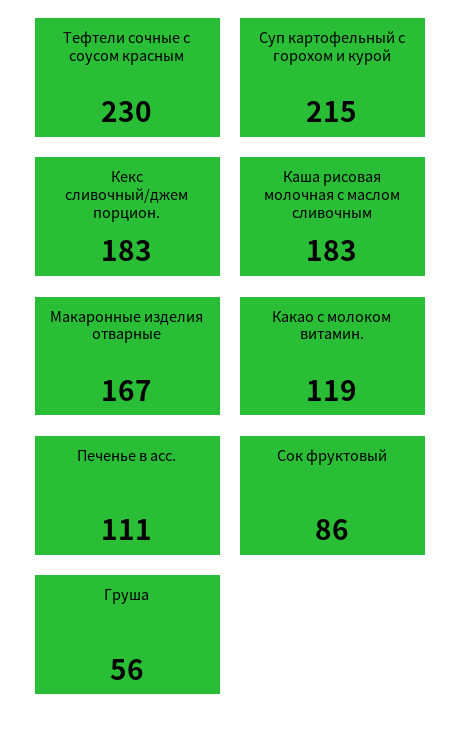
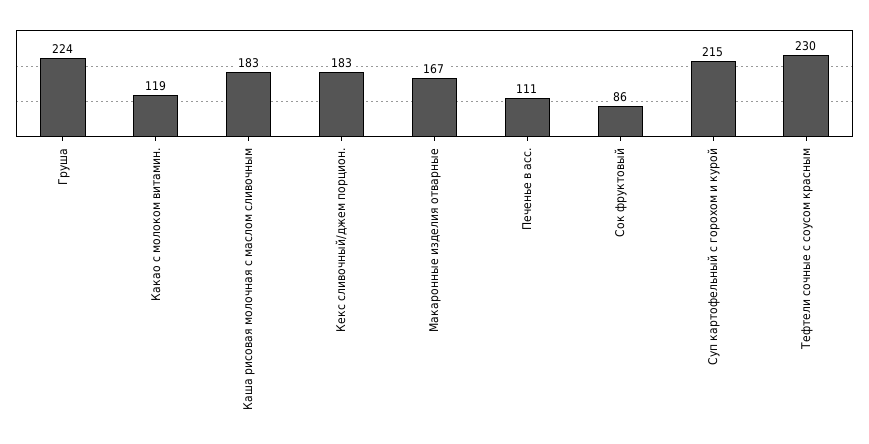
Груша: 56 -> 224

